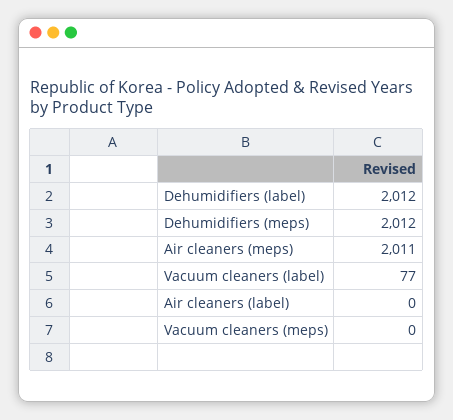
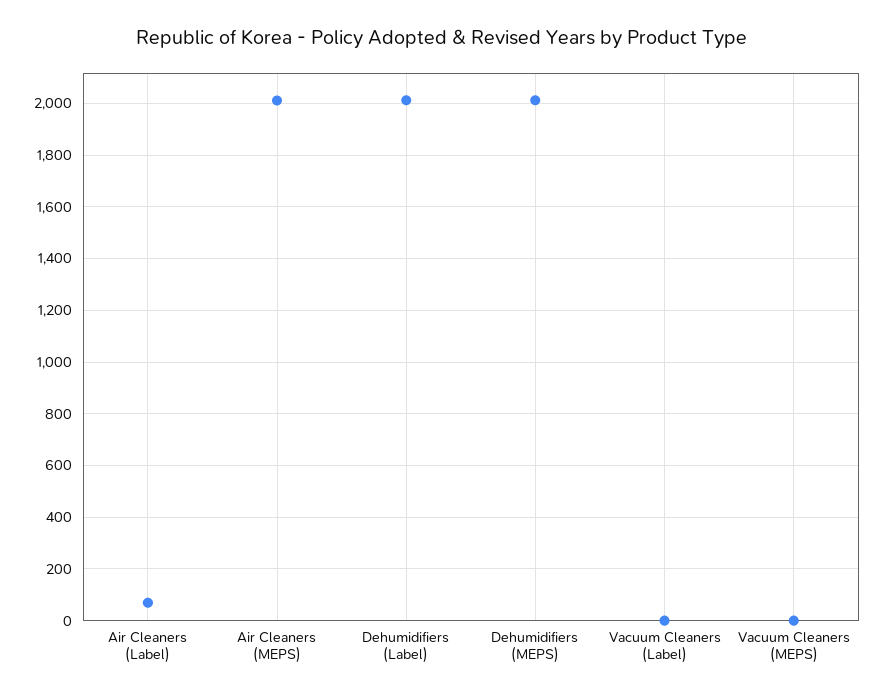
Vacuum cleaners (label): 77 -> 0
Air cleaners (label): 0 -> 75

